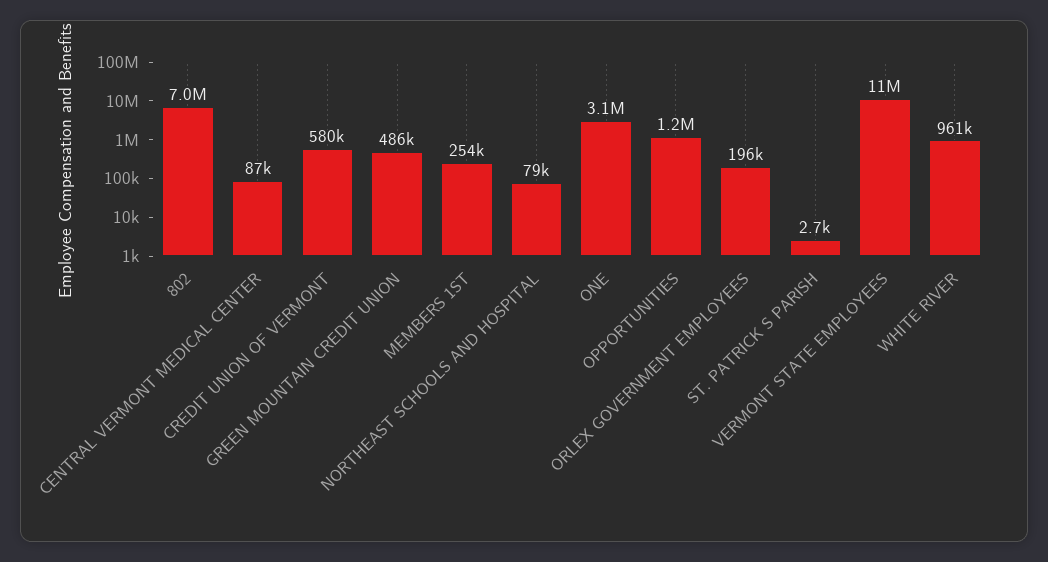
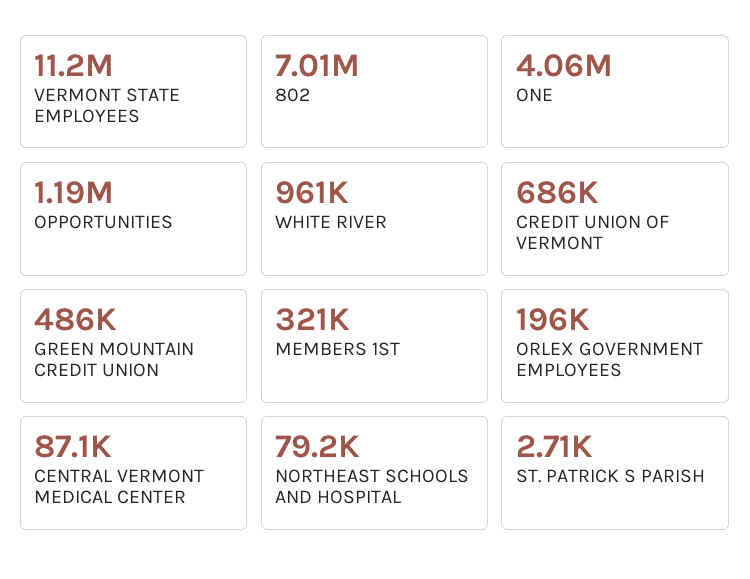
CREDIT UNION OF VERMONT: 580000 -> 686000
MEMBERS 1ST: 254000 -> 321000
ONE: 3100000 -> 4060000

